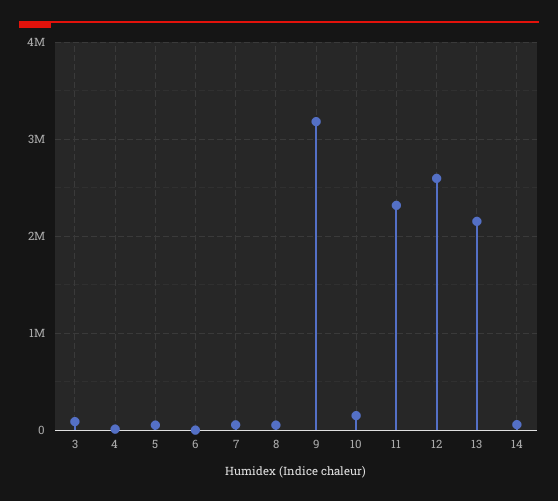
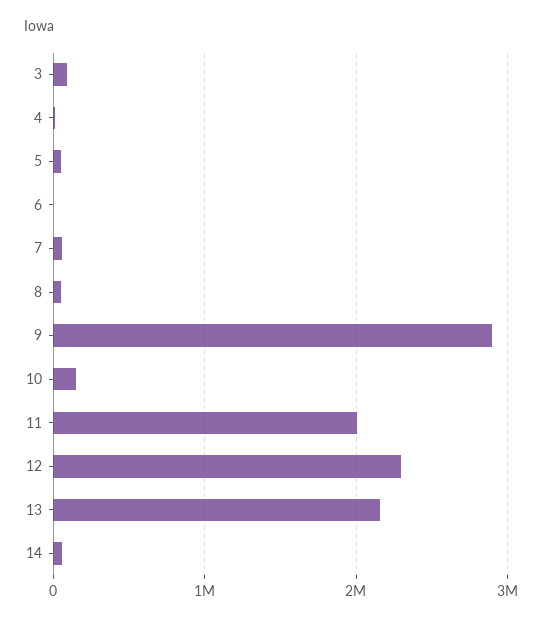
9: 3200000 -> 2900000
11: 2300000 -> 2000000
12: 2600000 -> 2300000

